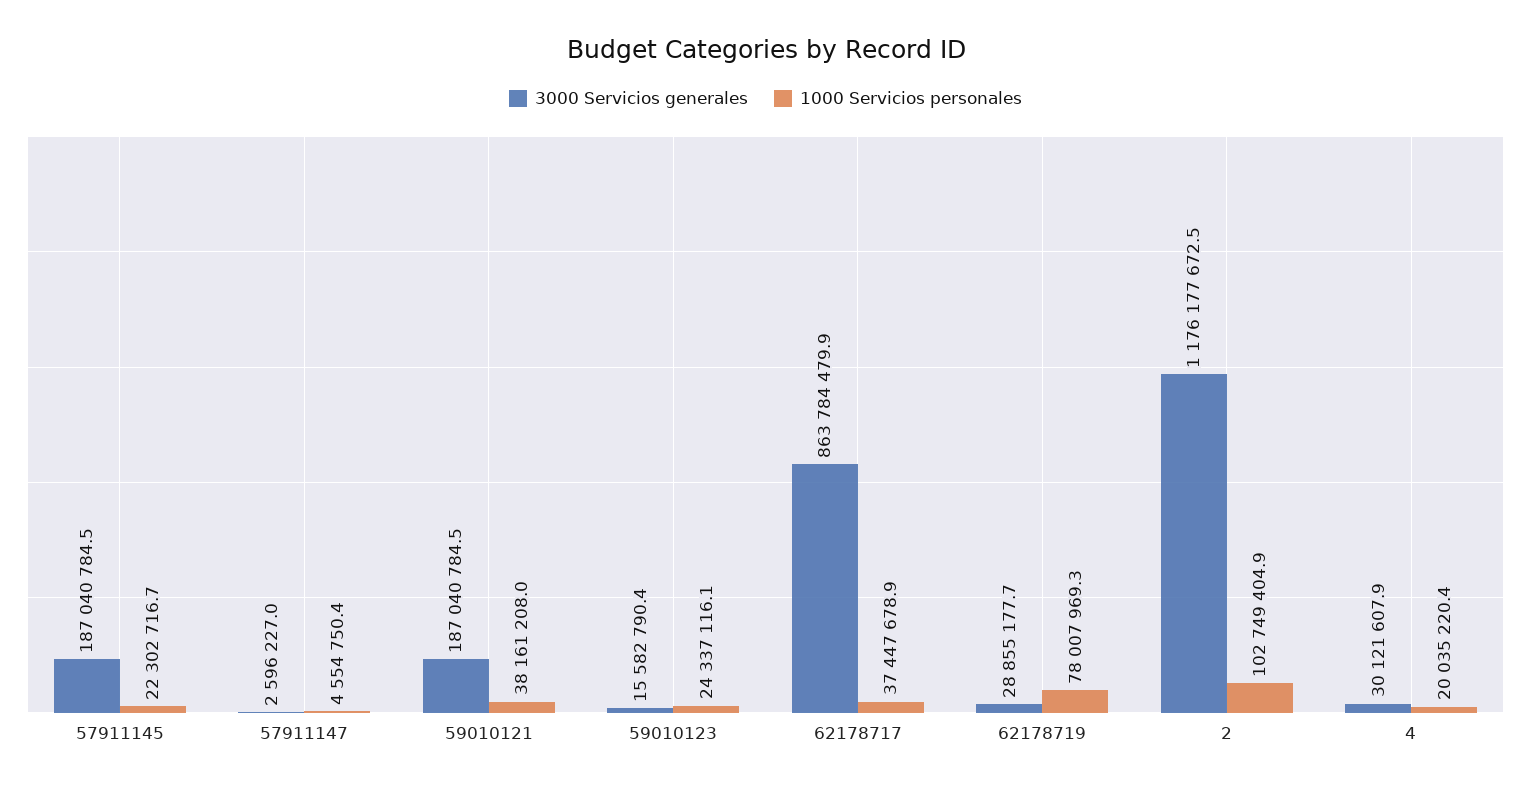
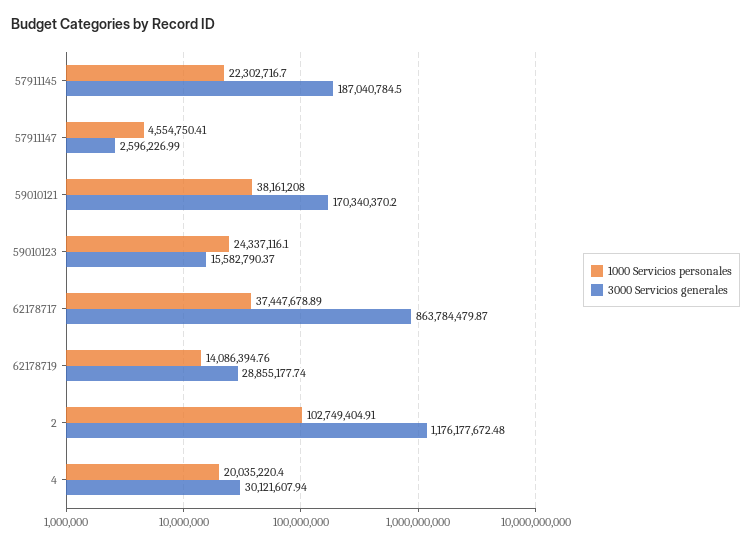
3000 Servicios generales, 59010121: 187040784.5 -> 170340370.2
1000 Servicios personales, 62178719: 78007969.3 -> 14086394.76

